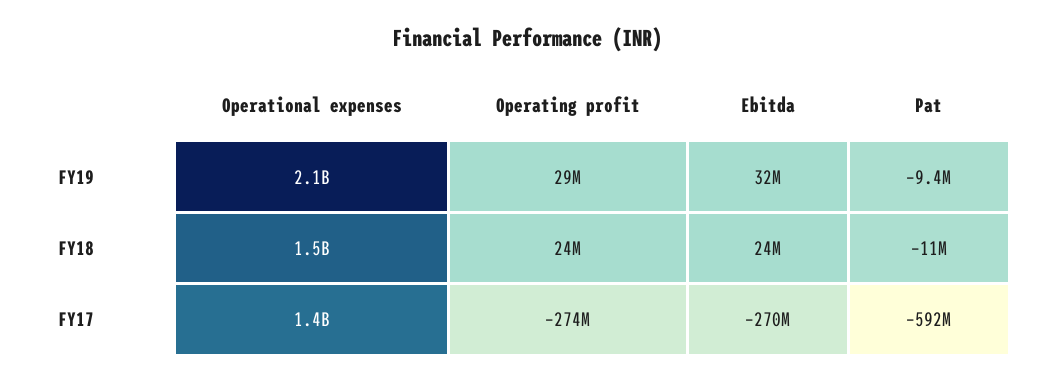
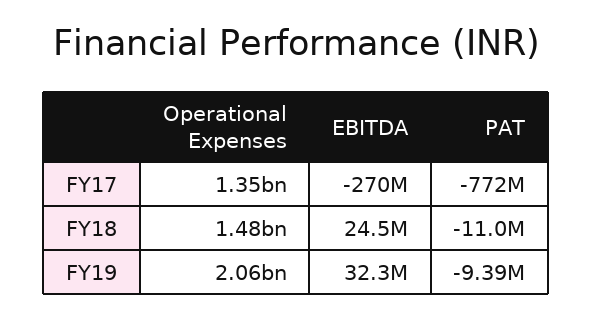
Operating profit, FY19: 29000000 -> none
Operating profit, FY18: 24000000 -> none
Operating profit, FY17: -274000000 -> none
Pat, FY17: -592000000 -> -772000000

